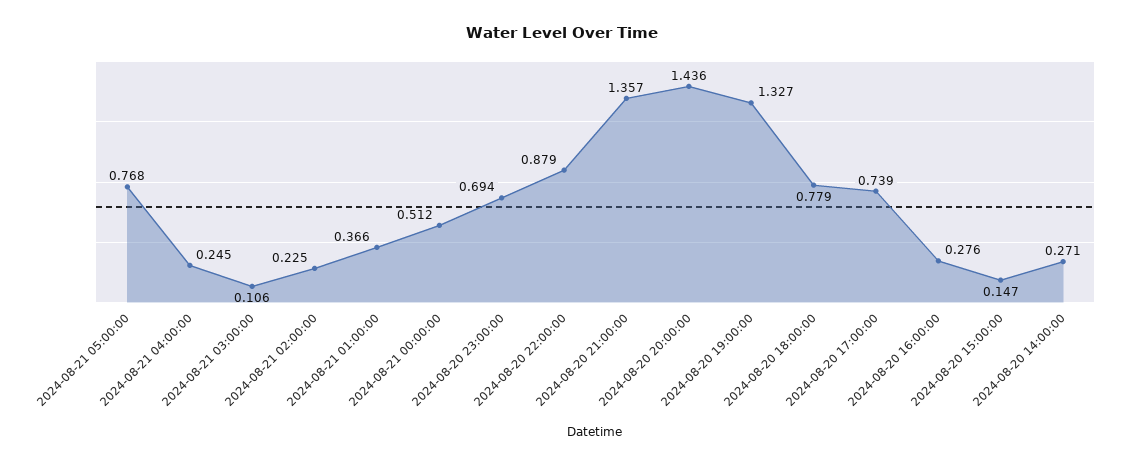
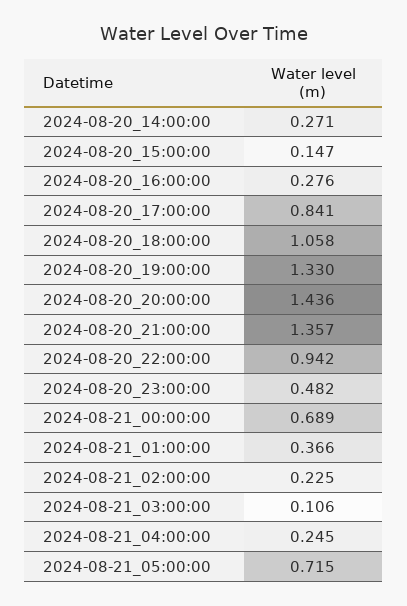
2024-08-21 05:00:00: 0.768 -> 0.715
2024-08-21 00:00:00: 0.512 -> 0.689
2024-08-20 23:00:00: 0.694 -> 0.482
2024-08-20 22:00:00: 0.879 -> 0.942
2024-08-20 19:00:00: 1.327 -> 1.33
2024-08-20 18:00:00: 0.779 -> 1.058
2024-08-20 17:00:00: 0.739 -> 0.841

